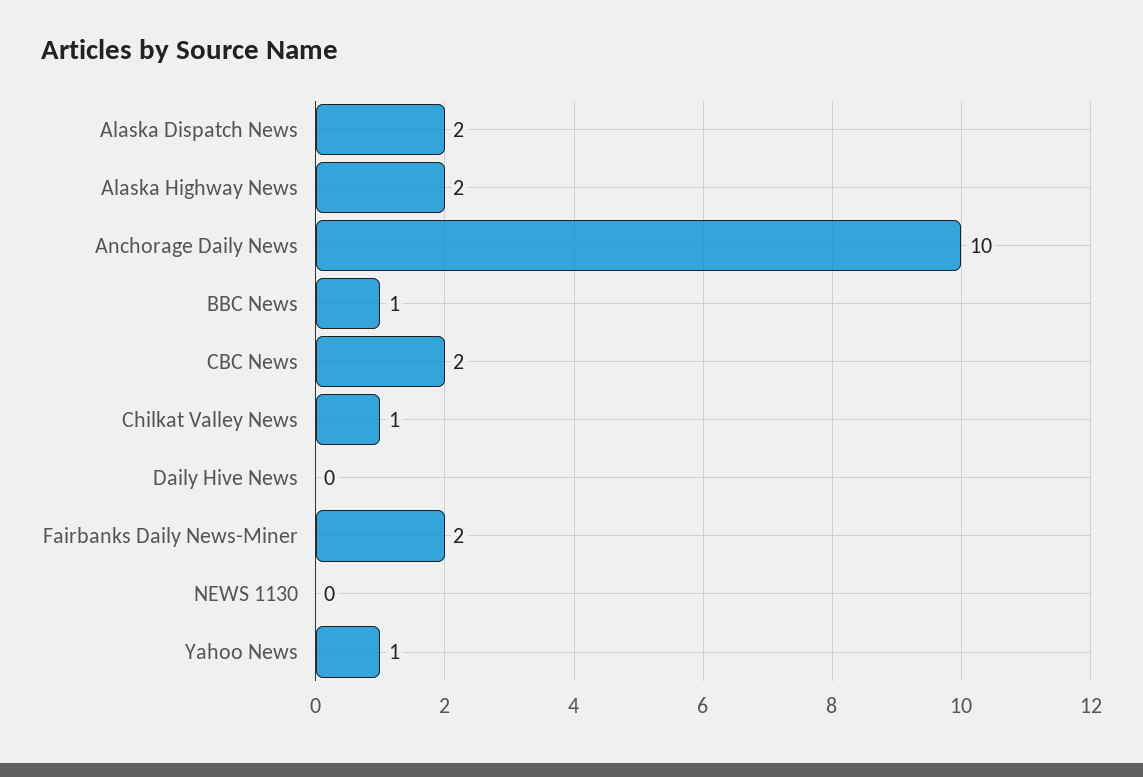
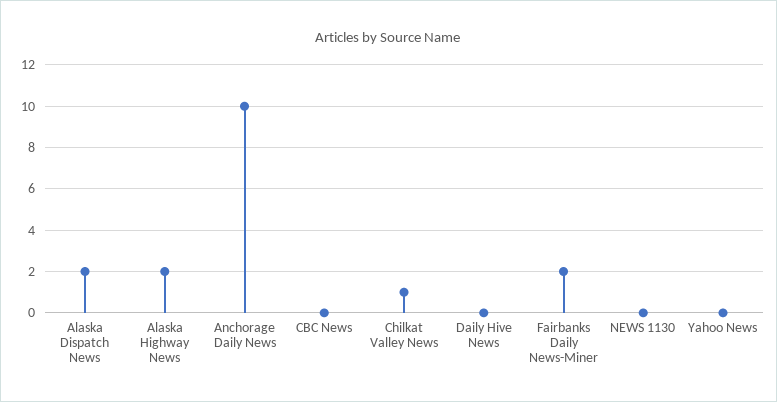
BBC News: 1 -> none
CBC News: 2 -> 0
Yahoo News: 1 -> 0

